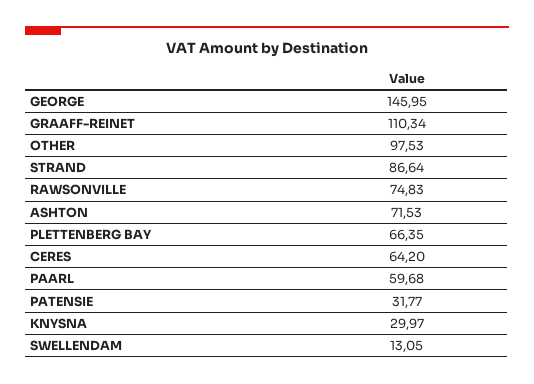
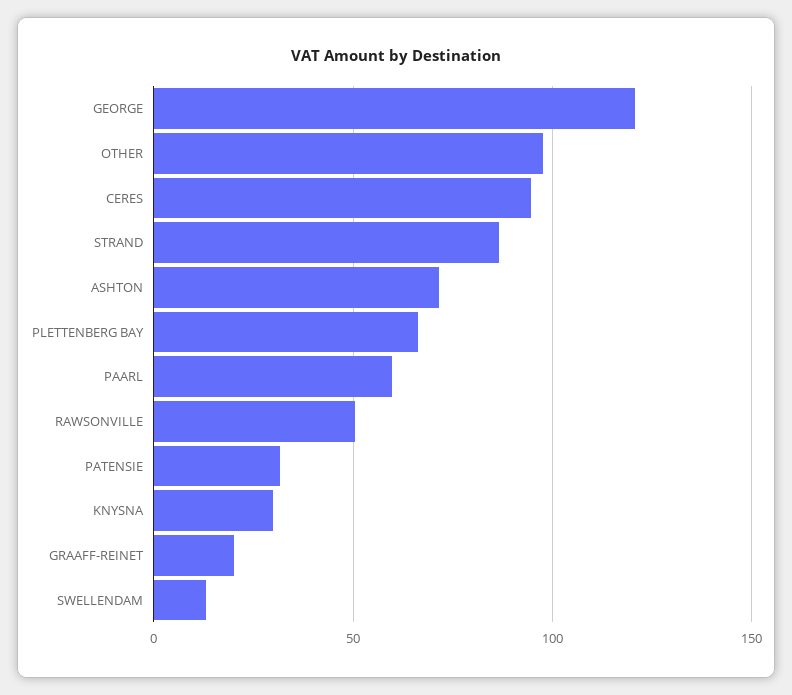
GEORGE: 145.95 -> 120
GRAAFF-REINET: 110.34 -> 20
RAWSONVILLE: 74.83 -> 50
CERES: 64.2 -> 95

